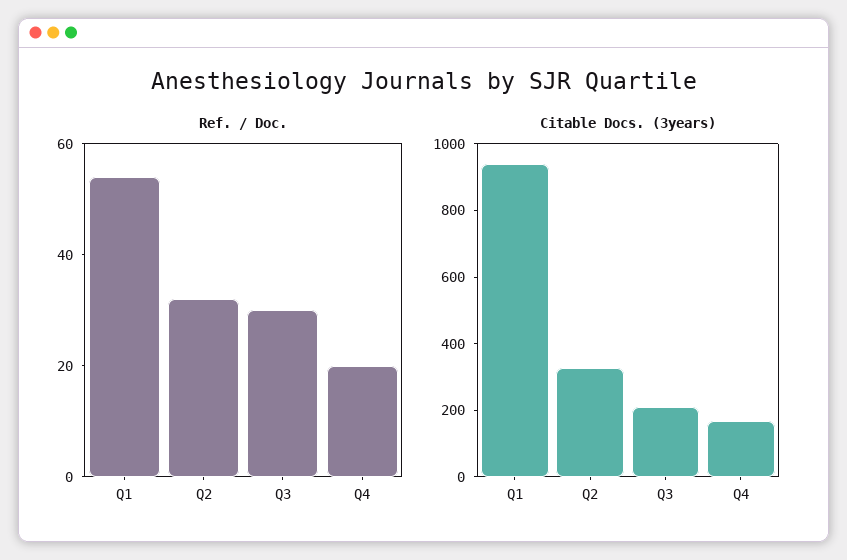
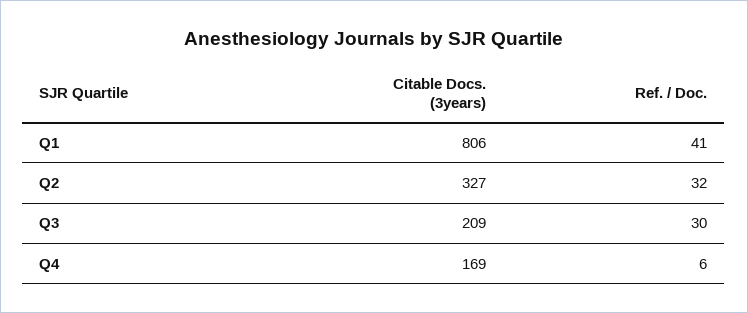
Ref. / Doc., Q1: 55 -> 41
Ref. / Doc., Q4: 20 -> 6
Citable Docs. (3years), Q1: 950 -> 806

